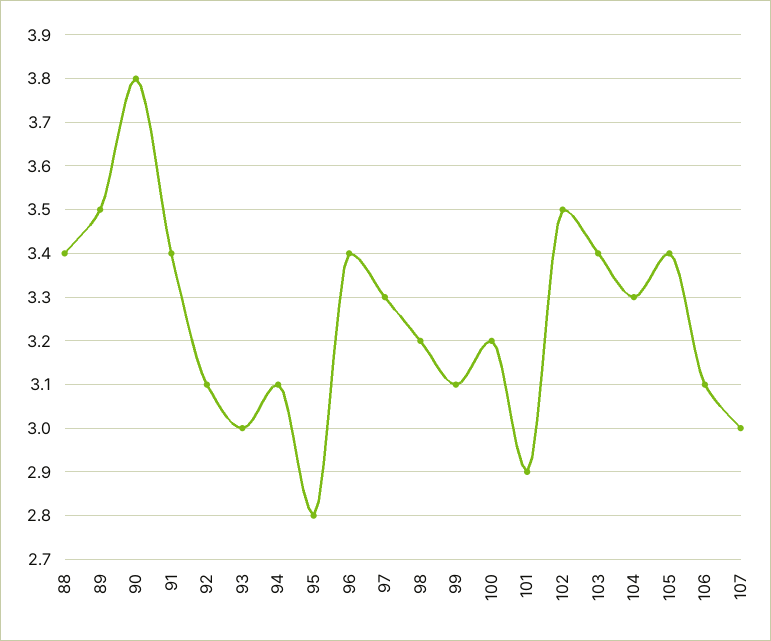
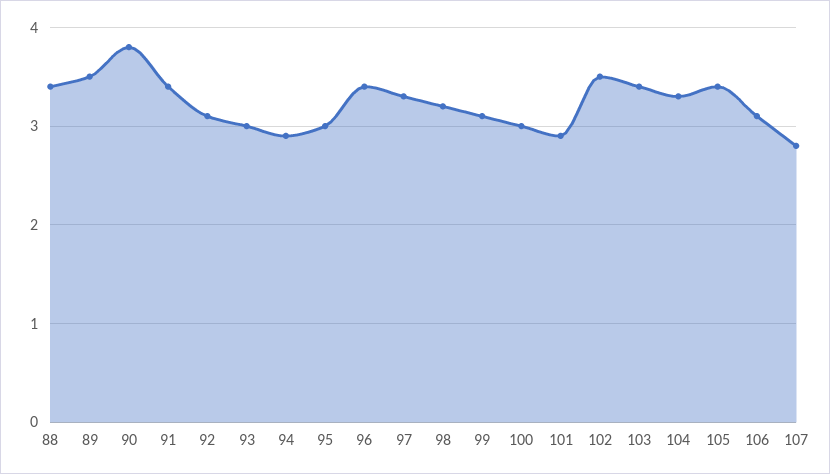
94: 3.1 -> 2.9
95: 2.8 -> 3
100: 3.2 -> 3
107: 3 -> 2.8

